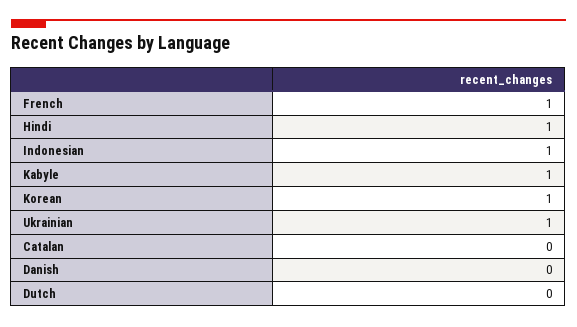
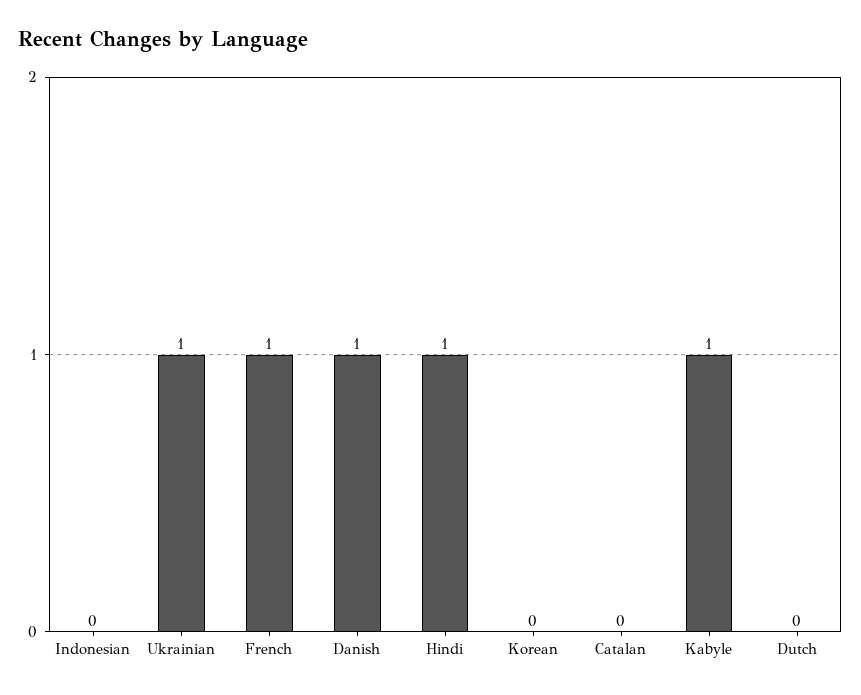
Indonesian: 1 -> 0
Korean: 1 -> 0
Danish: 0 -> 1

